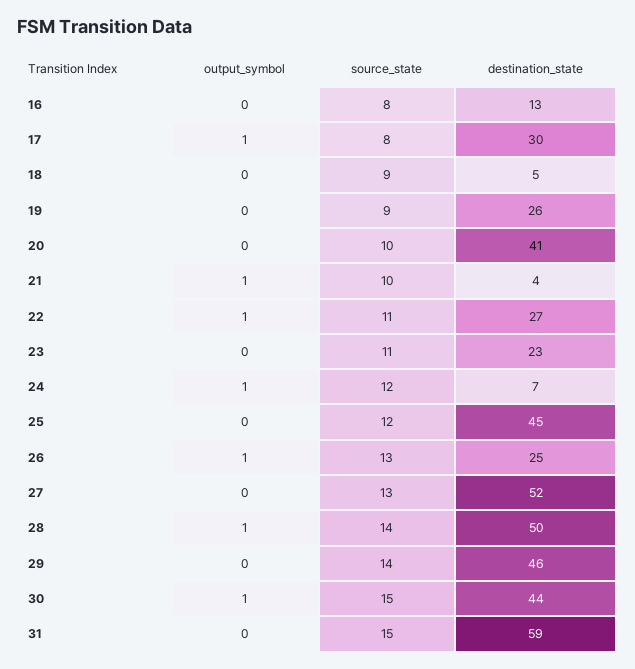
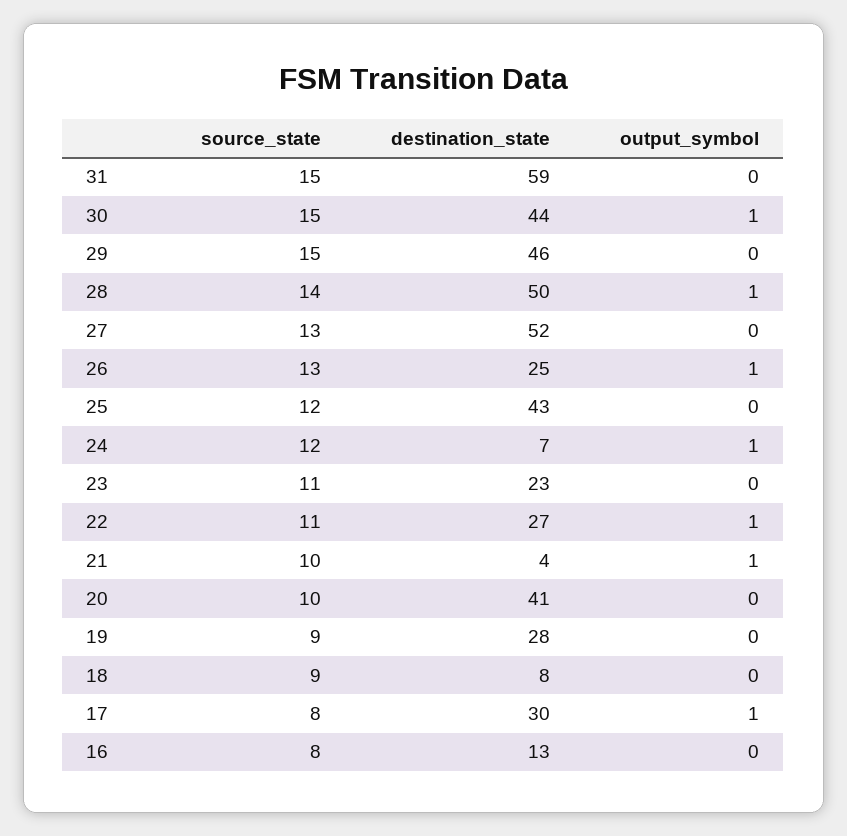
destination_state, 18: 5 -> 8
destination_state, 19: 26 -> 28
destination_state, 25: 45 -> 43
source_state, 29: 14 -> 15

